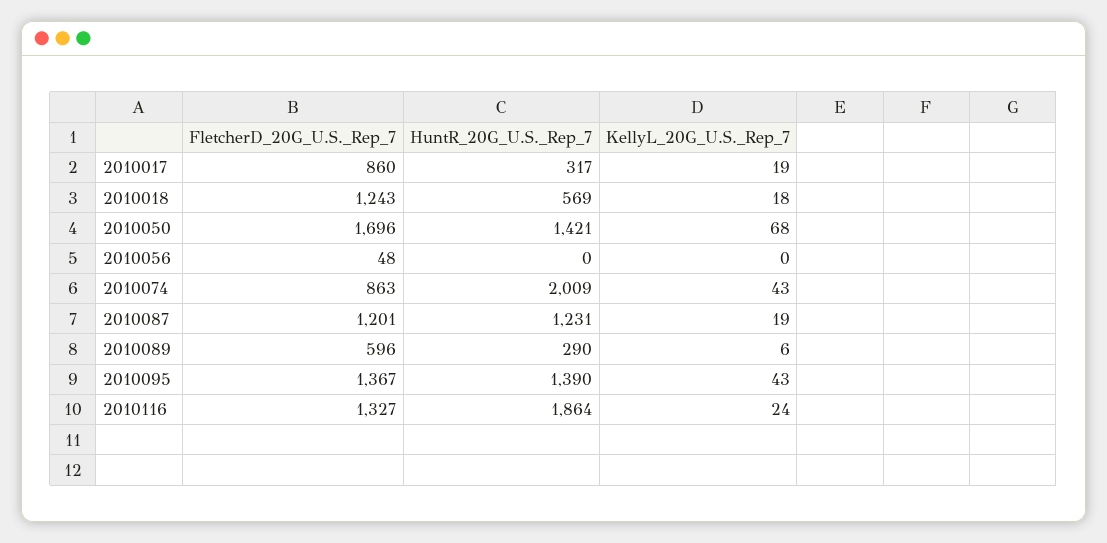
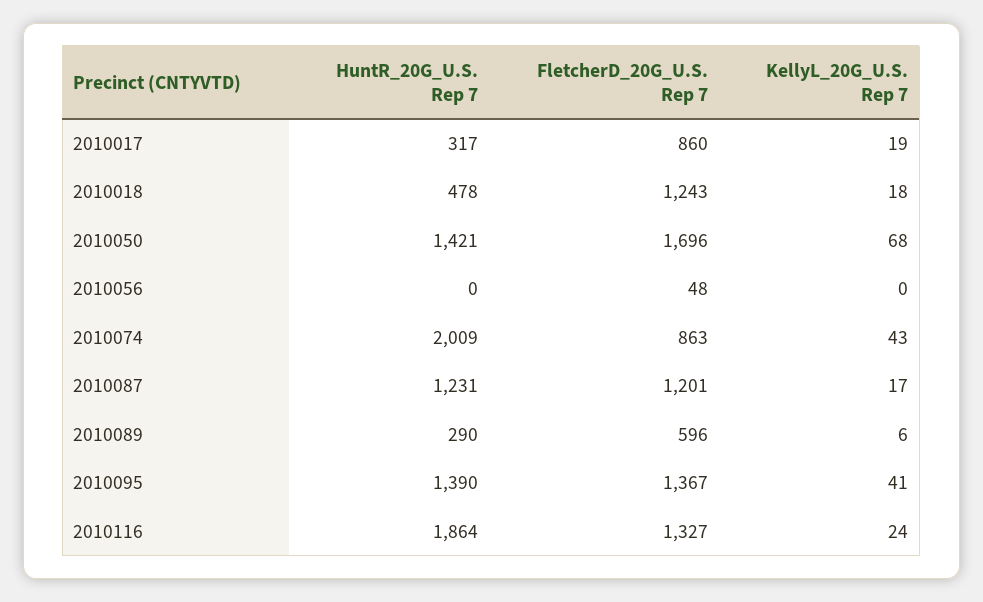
HuntR_20G_U.S._Rep_7, 2010018: 569 -> 478
KellyL_20G_U.S._Rep_7, 2010087: 19 -> 17
KellyL_20G_U.S._Rep_7, 2010095: 43 -> 41

